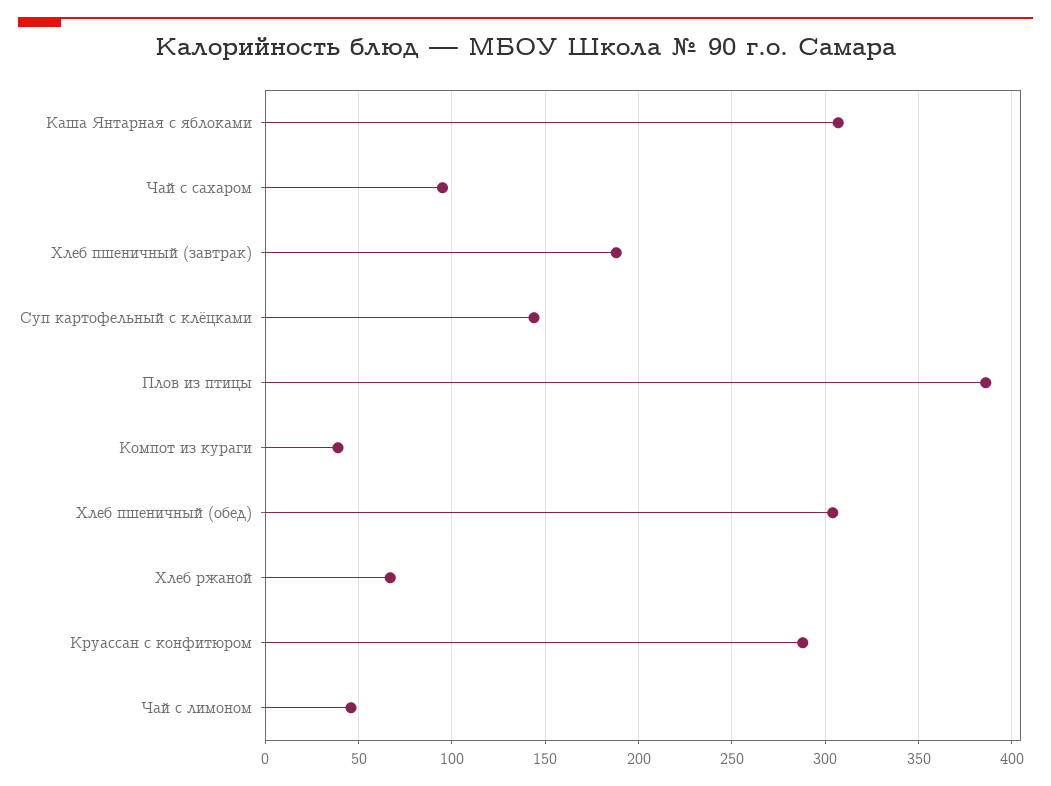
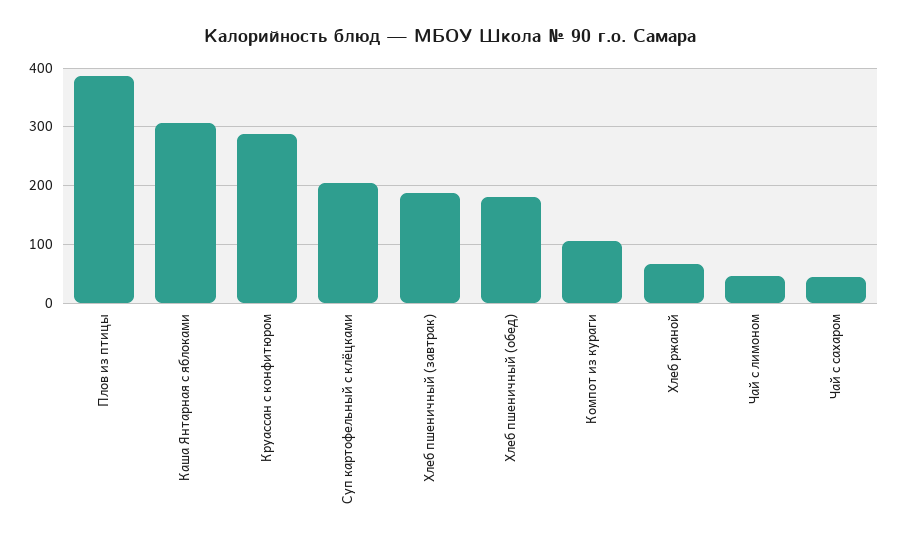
Чай с сахаром: 95 -> 40
Суп картофельный с клёцками: 145 -> 200
Компот из кураги: 40 -> 100
Хлеб пшеничный (обед): 305 -> 180

